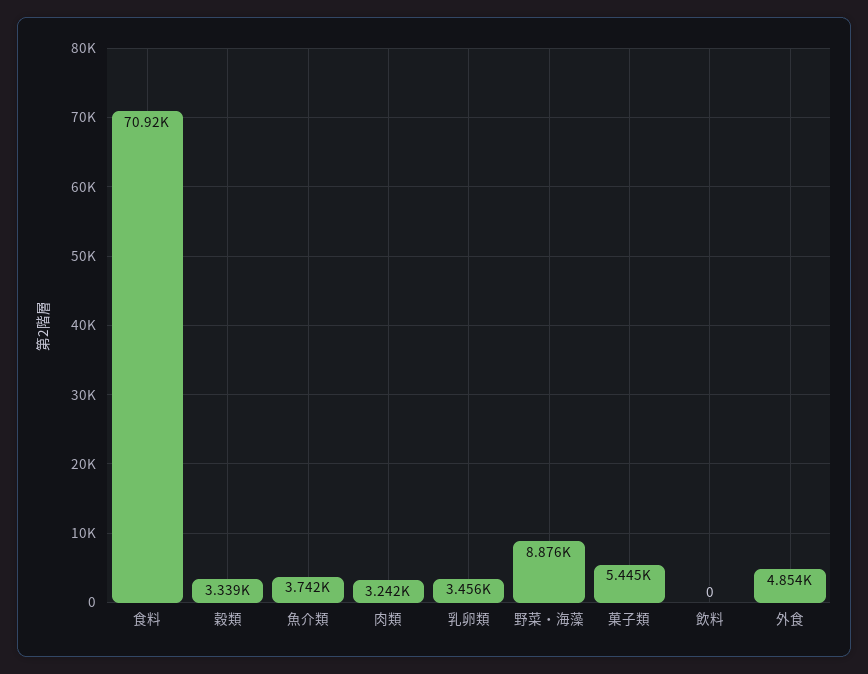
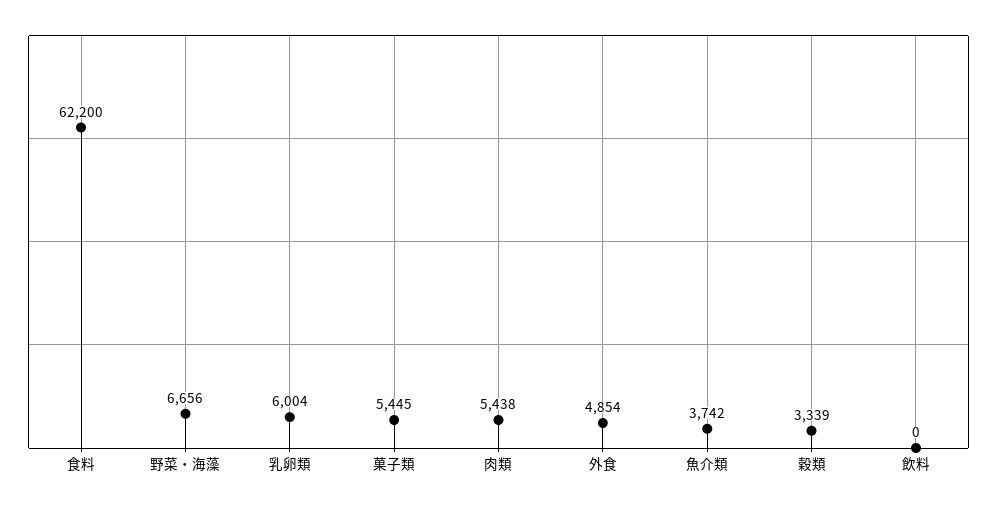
食料: 70920 -> 62200
肉類: 3242 -> 5438
乳卵類: 3456 -> 6004
野菜・海藻: 8876 -> 6656

